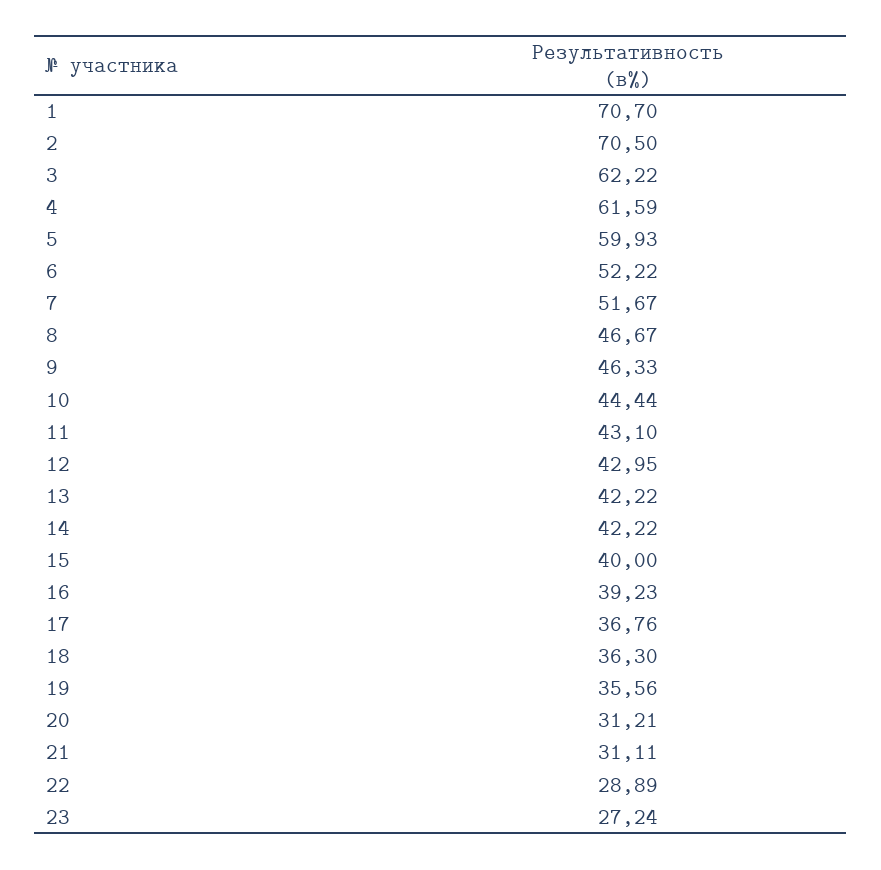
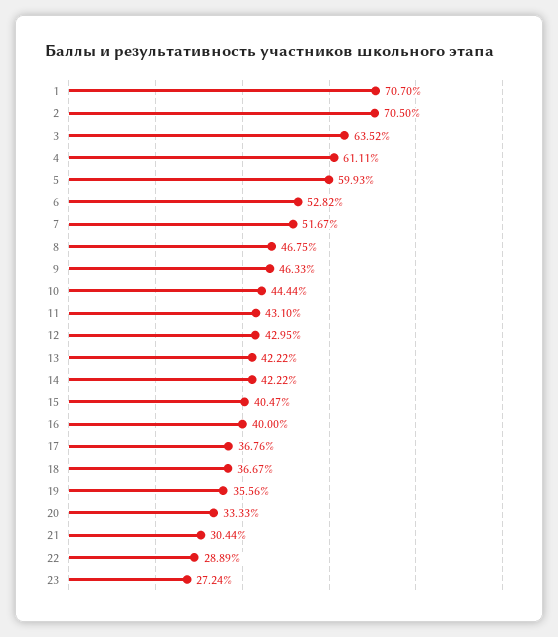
3: 62.22 -> 63.52
4: 61.59 -> 61.11
6: 52.22 -> 52.82
8: 46.67 -> 46.75
15: 40 -> 40.47
16: 39.23 -> 40
18: 36.3 -> 36.67
20: 31.21 -> 33.33
21: 31.11 -> 30.44

